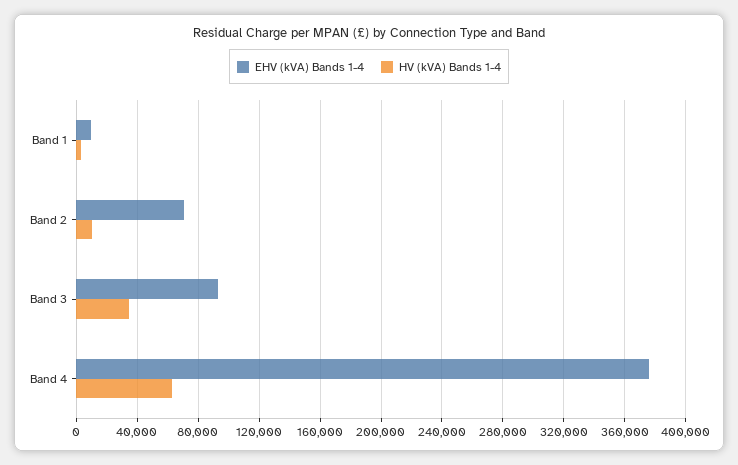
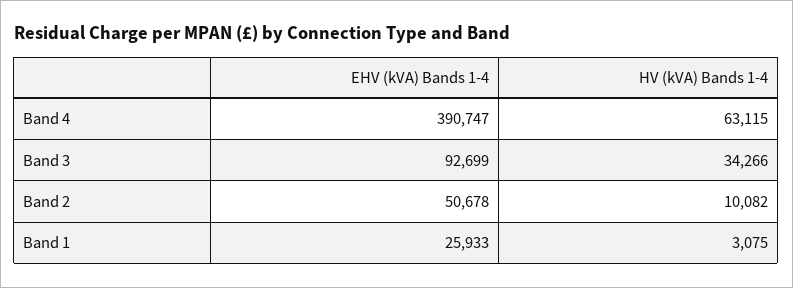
EHV (kVA) Bands 1-4, Band 1: 10000 -> 25933
EHV (kVA) Bands 1-4, Band 2: 70000 -> 50678
EHV (kVA) Bands 1-4, Band 4: 375000 -> 390747

